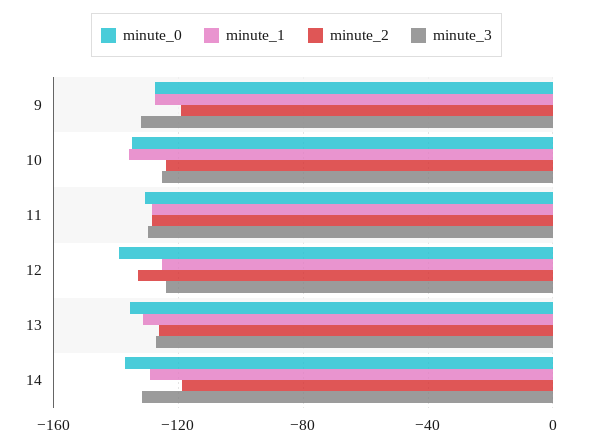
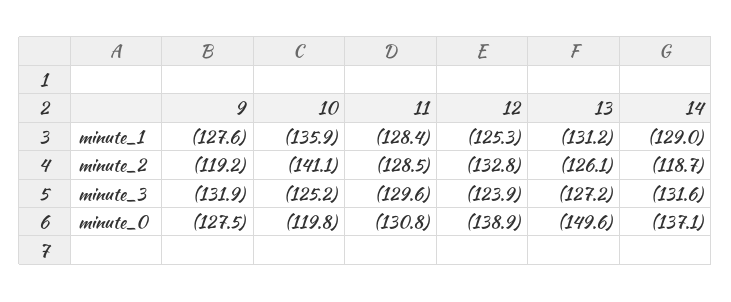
minute_0, 10: -135 -> -119.8
minute_2, 10: -125 -> -141.1
minute_0, 13: -135 -> -149.6

